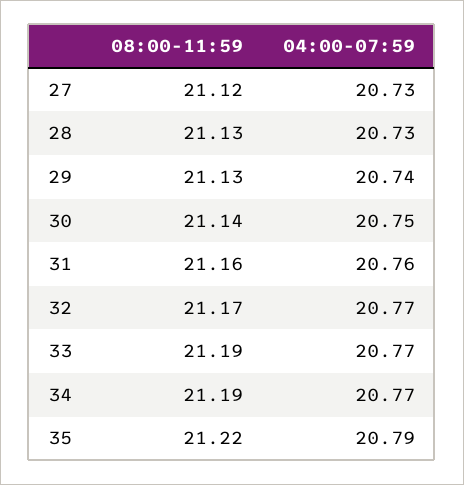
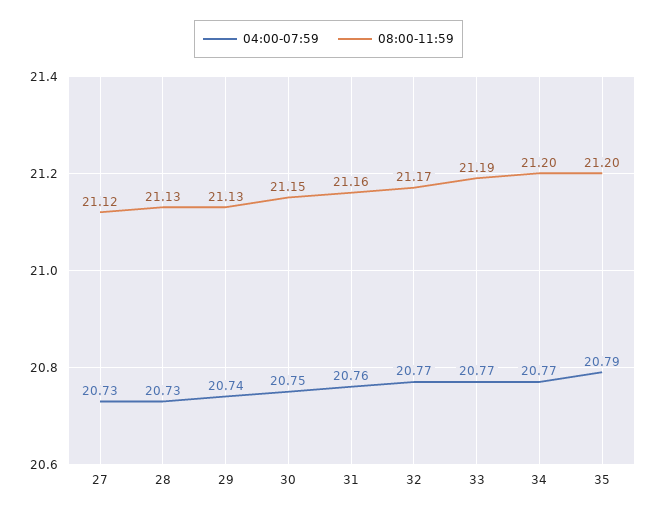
08:00-11:59, 30: 21.14 -> 21.15
08:00-11:59, 34: 21.19 -> 21.2
08:00-11:59, 35: 21.22 -> 21.2

